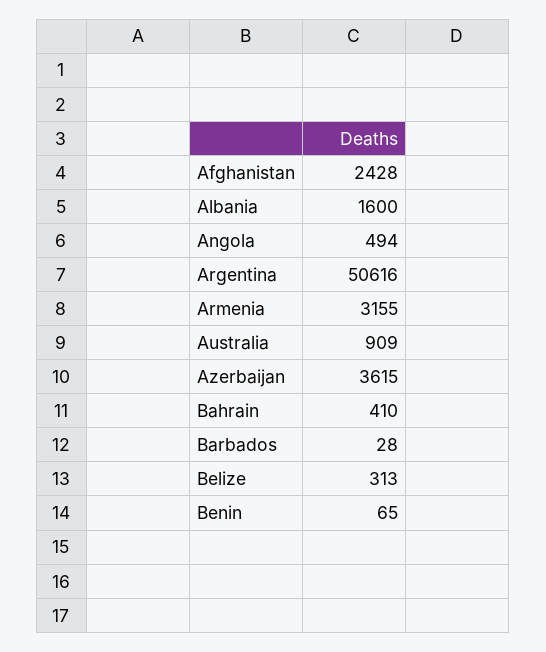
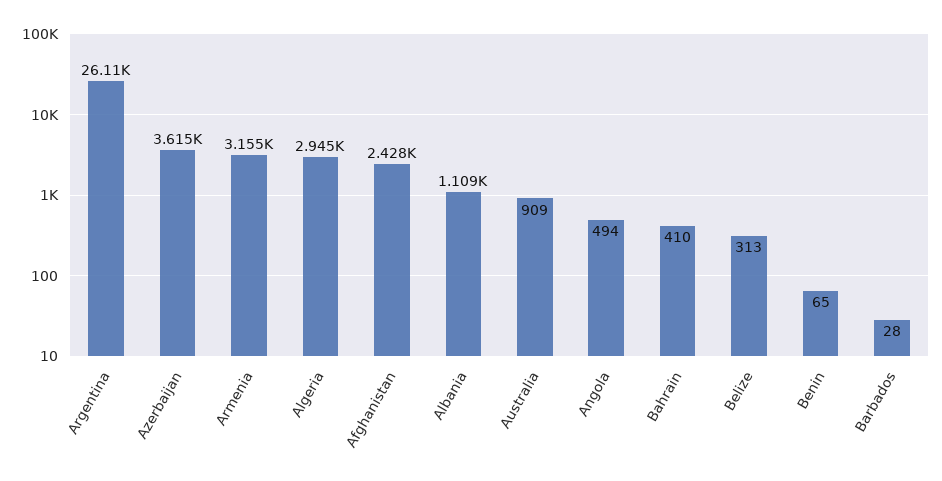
Albania: 1600 -> 1109
Argentina: 50616 -> 26110
Algeria: none -> 2945

